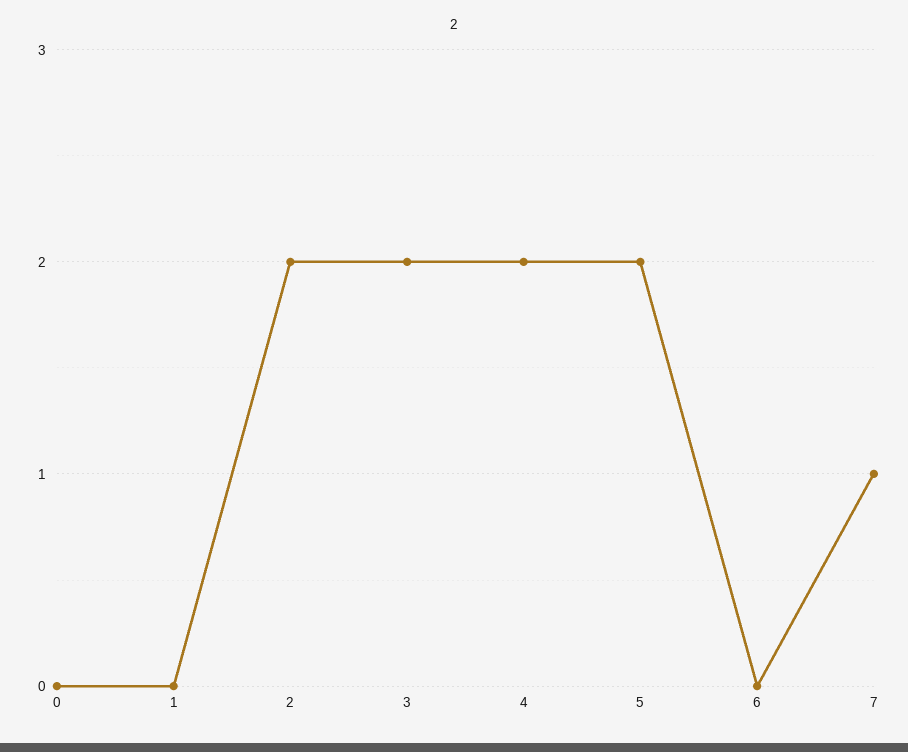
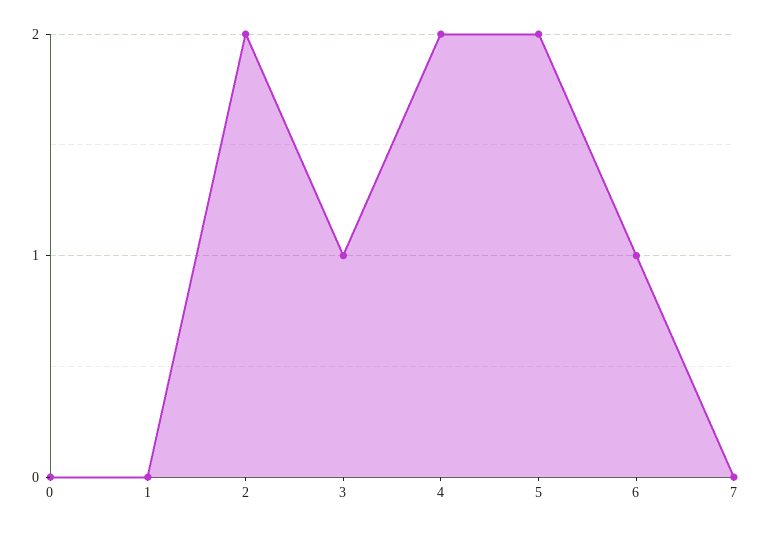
3: 2 -> 1
6: 0 -> 1
7: 1 -> 0

